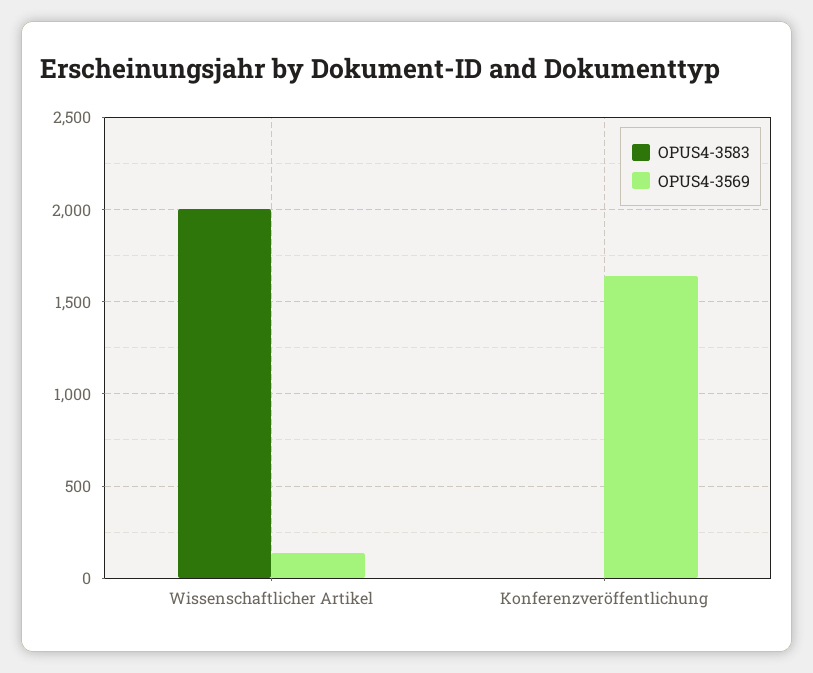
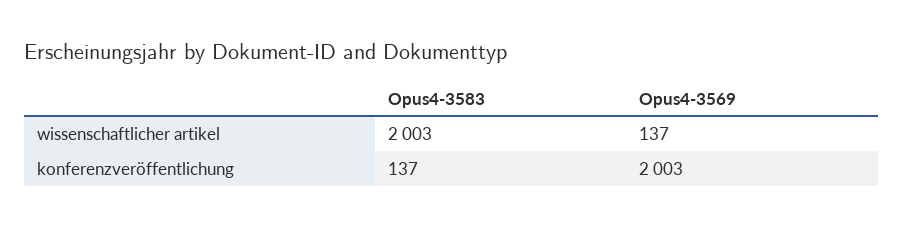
OPUS4-3583, Konferenzveröffentlichung: 0 -> 137
OPUS4-3569, Konferenzveröffentlichung: 1650 -> 2003

